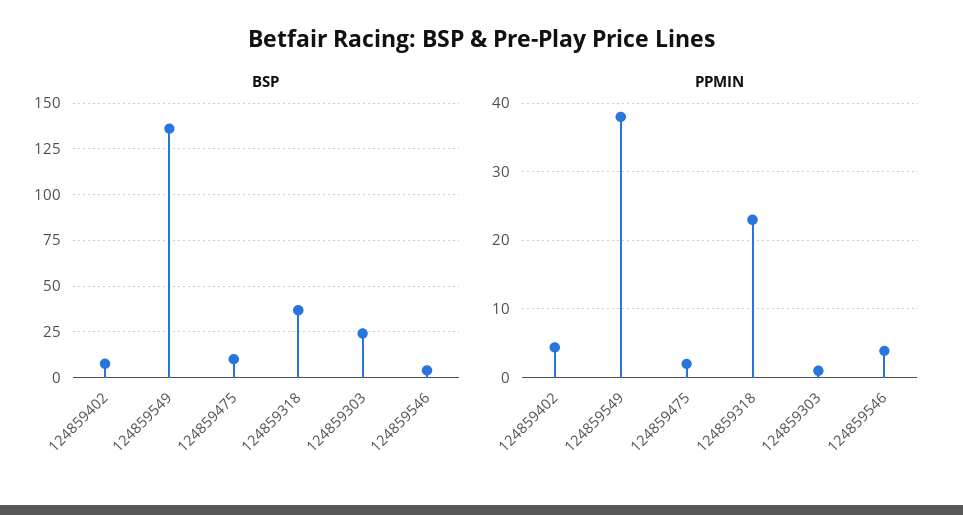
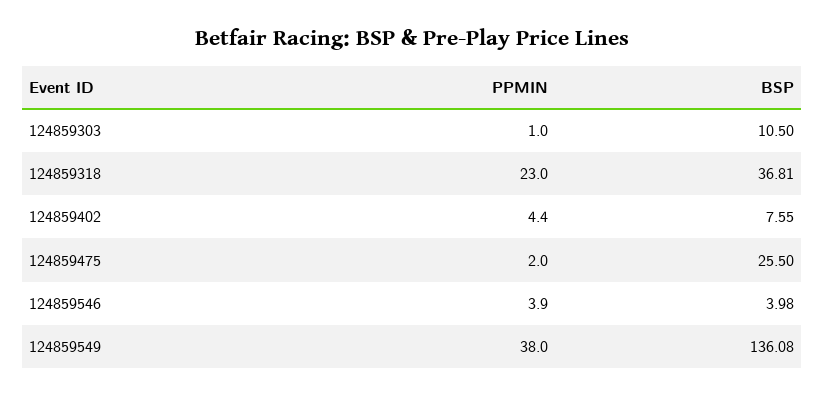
BSP, 124859475: 10 -> 25.5
BSP, 124859303: 25 -> 10.5

